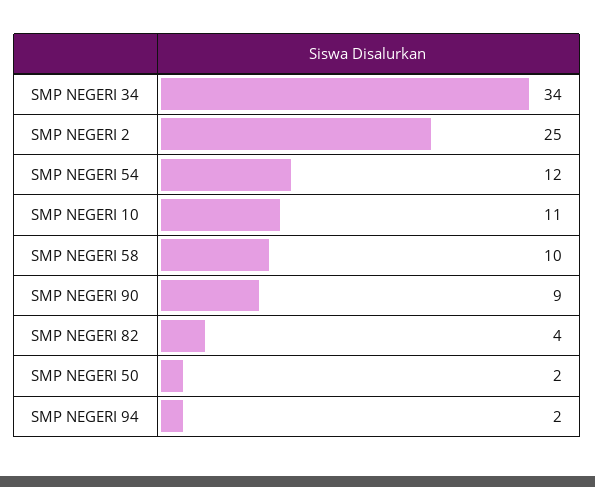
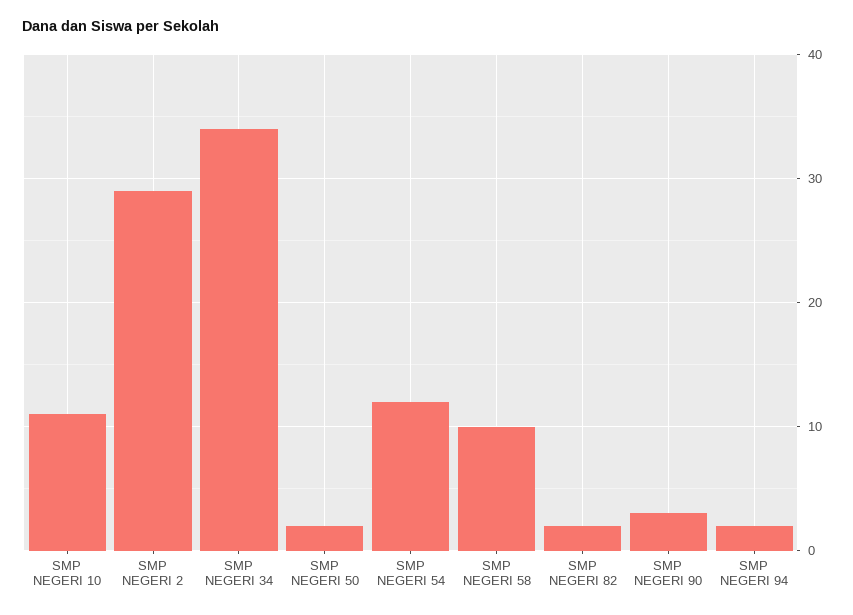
SMP NEGERI 2: 25 -> 29
SMP NEGERI 90: 9 -> 3
SMP NEGERI 82: 4 -> 2

